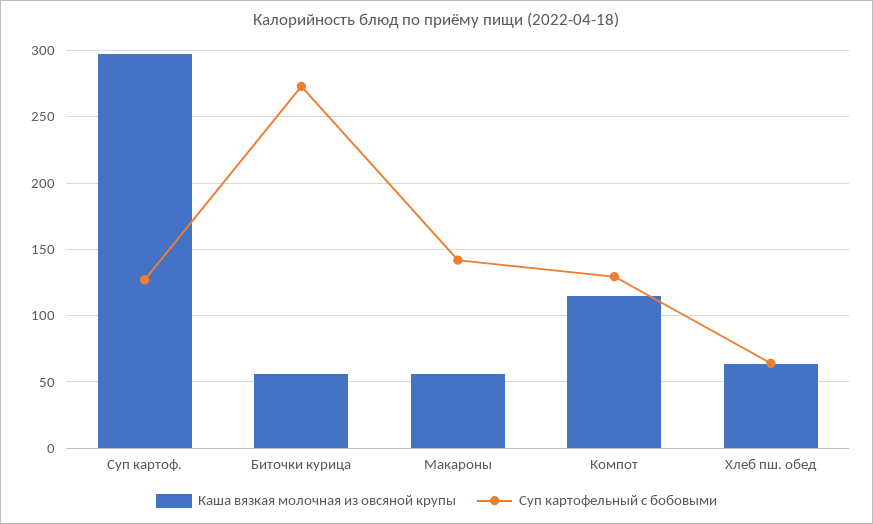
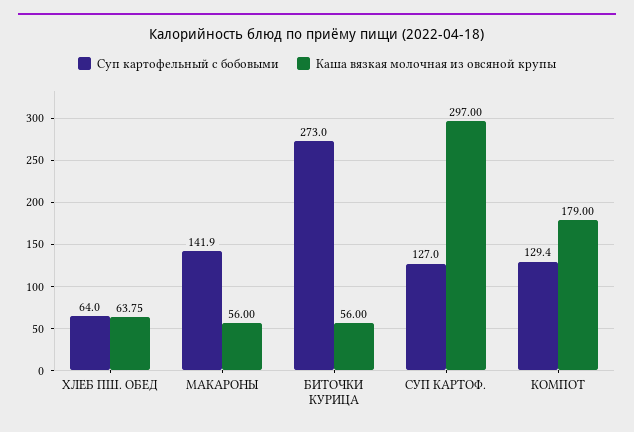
Каша вязкая молочная из овсяной крупы, Компот: 115 -> 179

